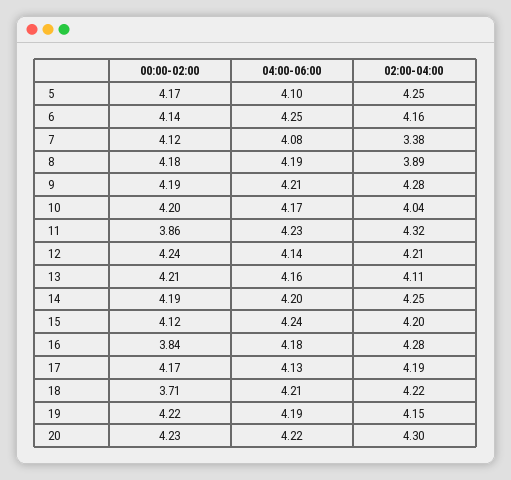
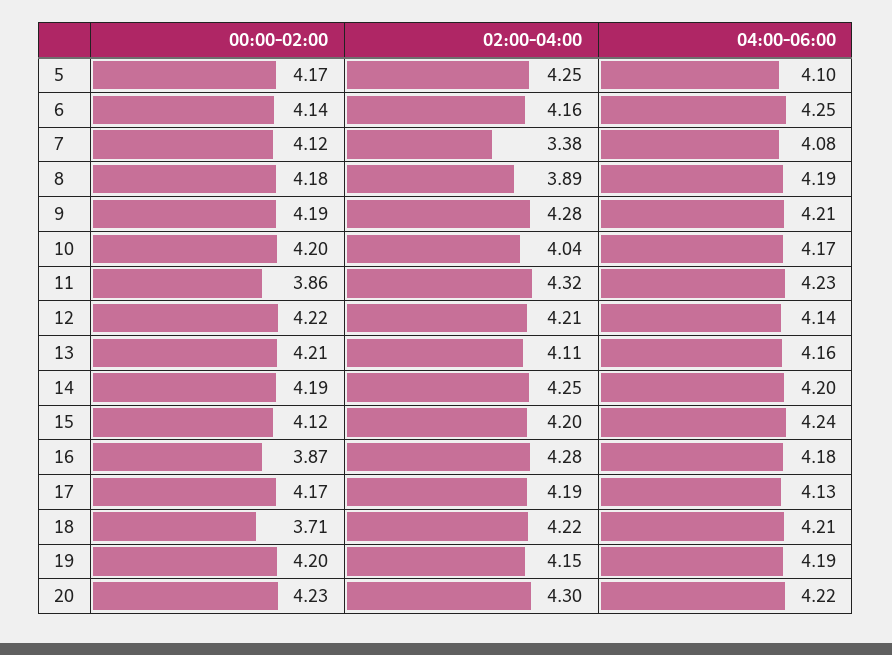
00:00-02:00, 12: 4.24 -> 4.22
00:00-02:00, 16: 3.84 -> 3.87
00:00-02:00, 19: 4.22 -> 4.2

